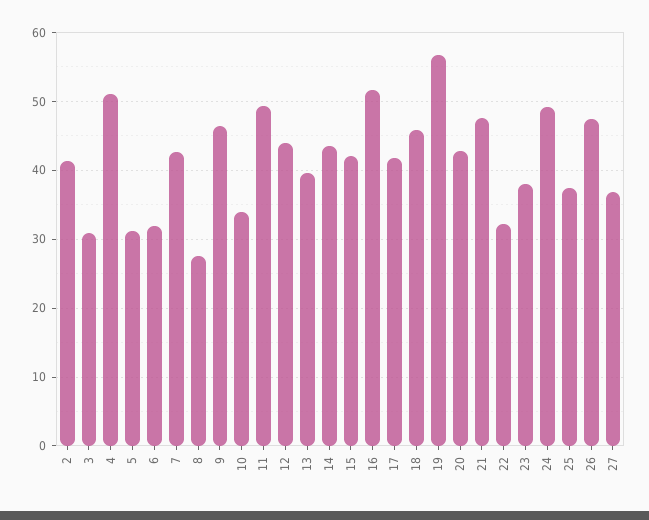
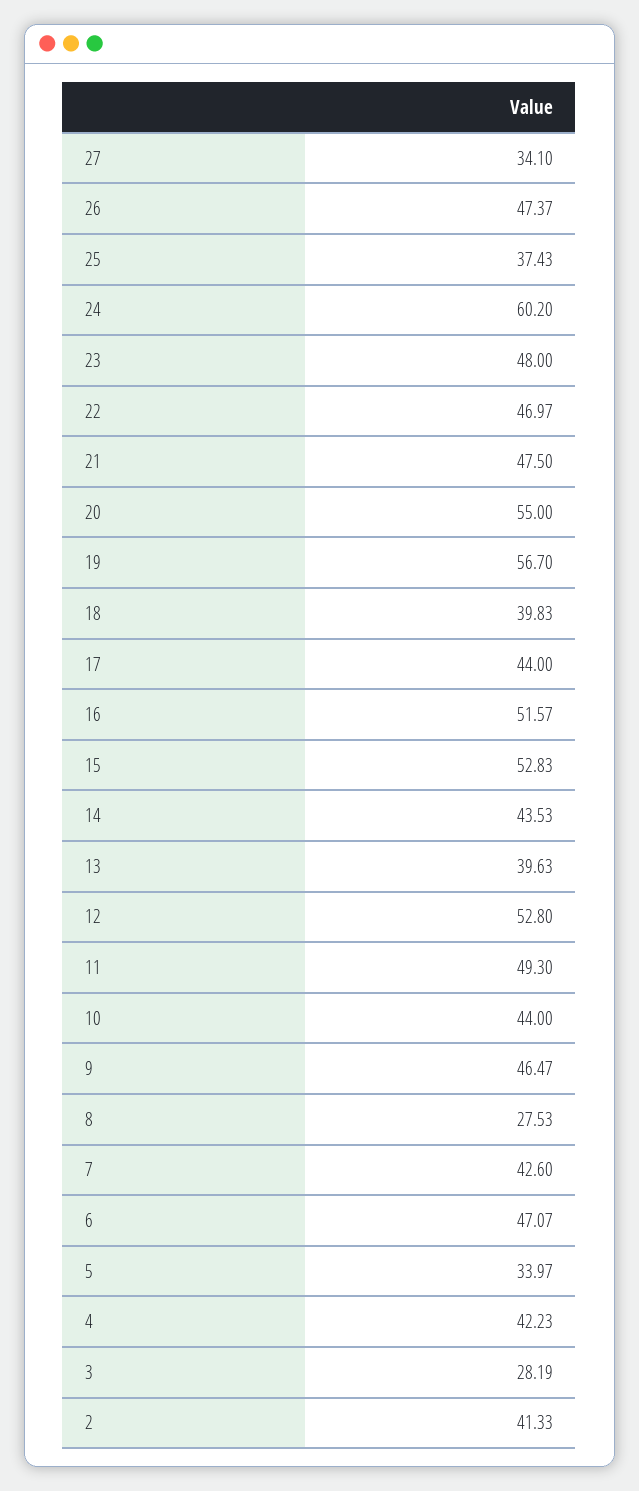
3: 31 -> 28.19
4: 51 -> 42.23
5: 31 -> 33.97
6: 32 -> 47.07
10: 34 -> 44
12: 44 -> 52.8
15: 42 -> 52.83
17: 42 -> 44
18: 46 -> 39.83
20: 43 -> 55
22: 32 -> 46.97
23: 38 -> 48
24: 49 -> 60.2
27: 37 -> 34.1

